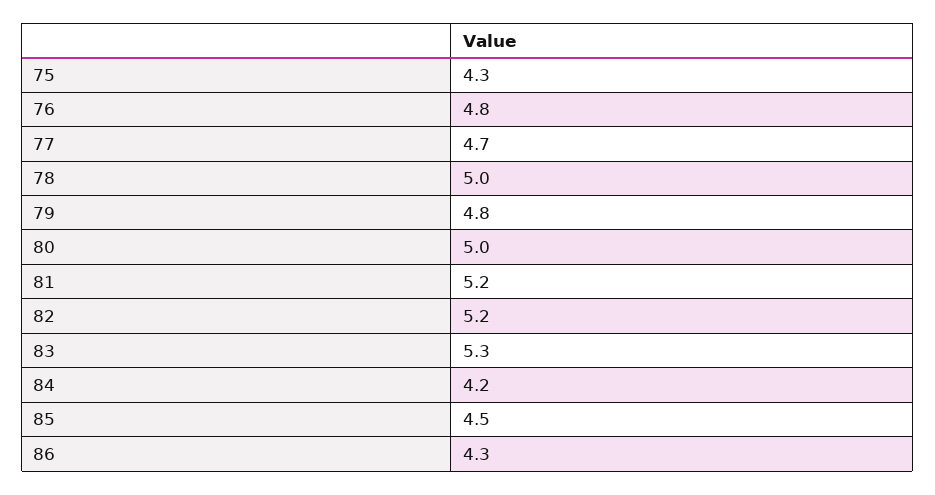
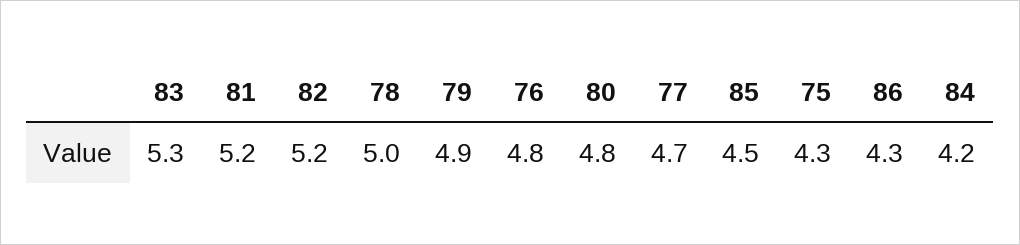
79: 4.8 -> 4.9
80: 5 -> 4.8

